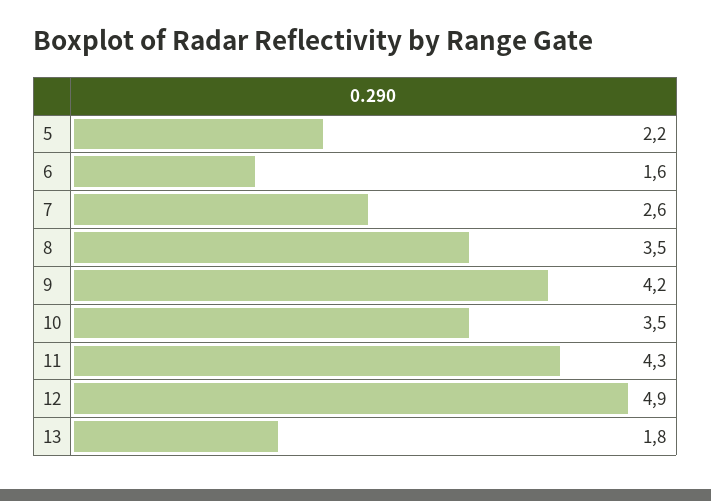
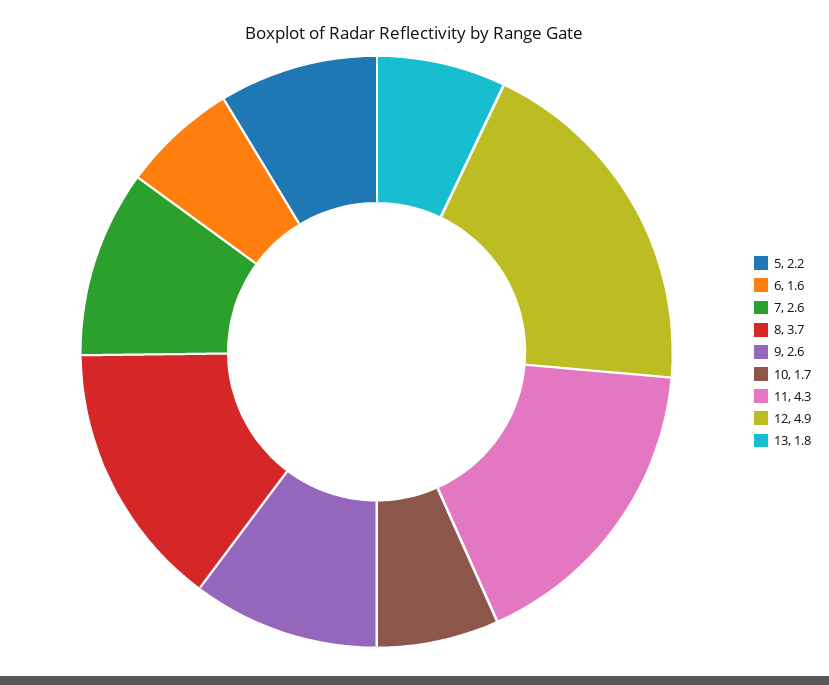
8: 3.5 -> 3.7
9: 4.2 -> 2.6
10: 3.5 -> 1.7

